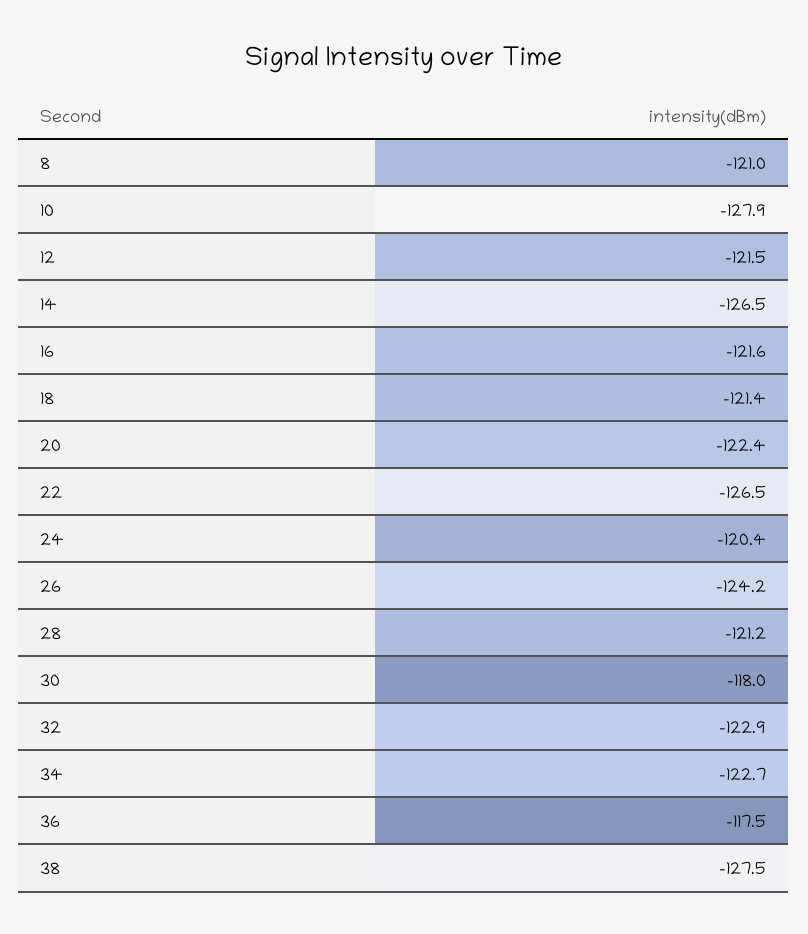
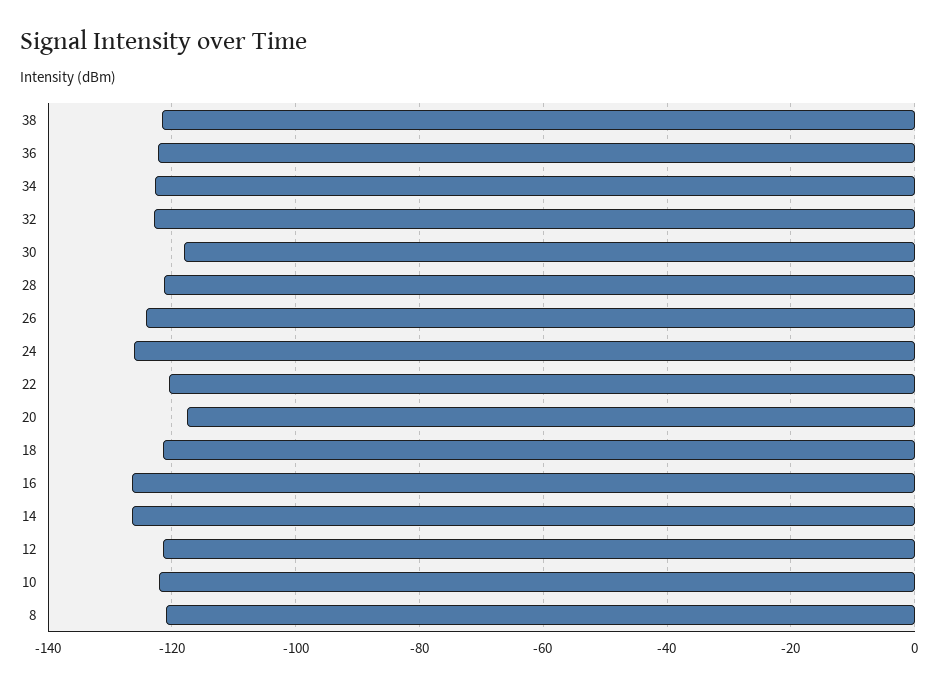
10: -127.9 -> -122
16: -121.6 -> -126
20: -122.4 -> -118
22: -126.5 -> -120
24: -120.4 -> -126
36: -117.5 -> -122
38: -127.5 -> -122

